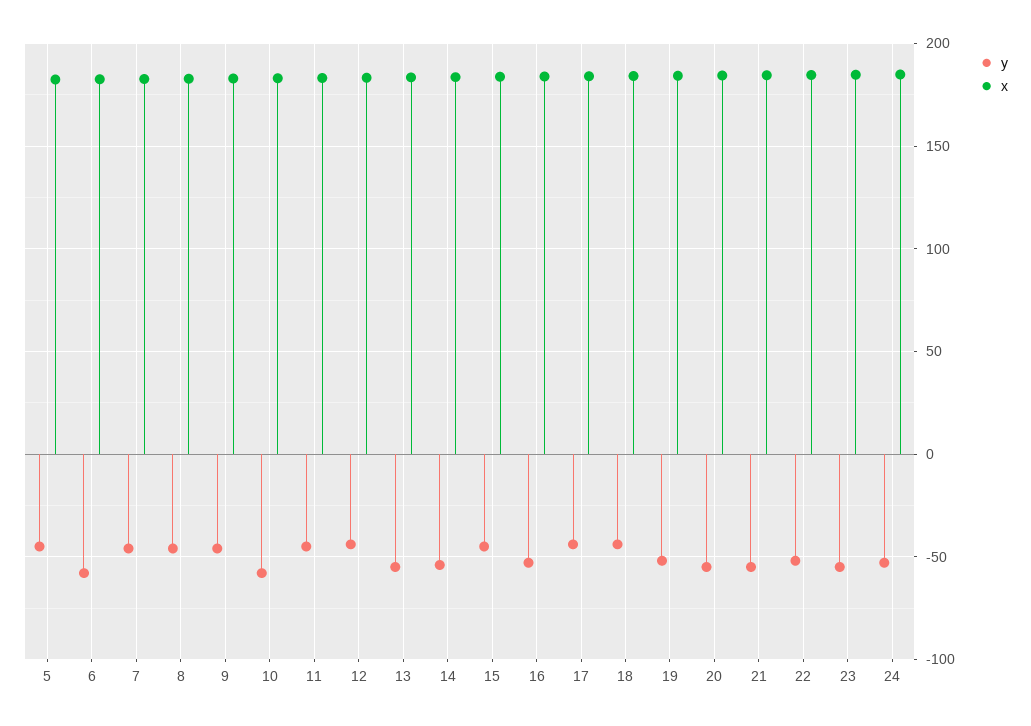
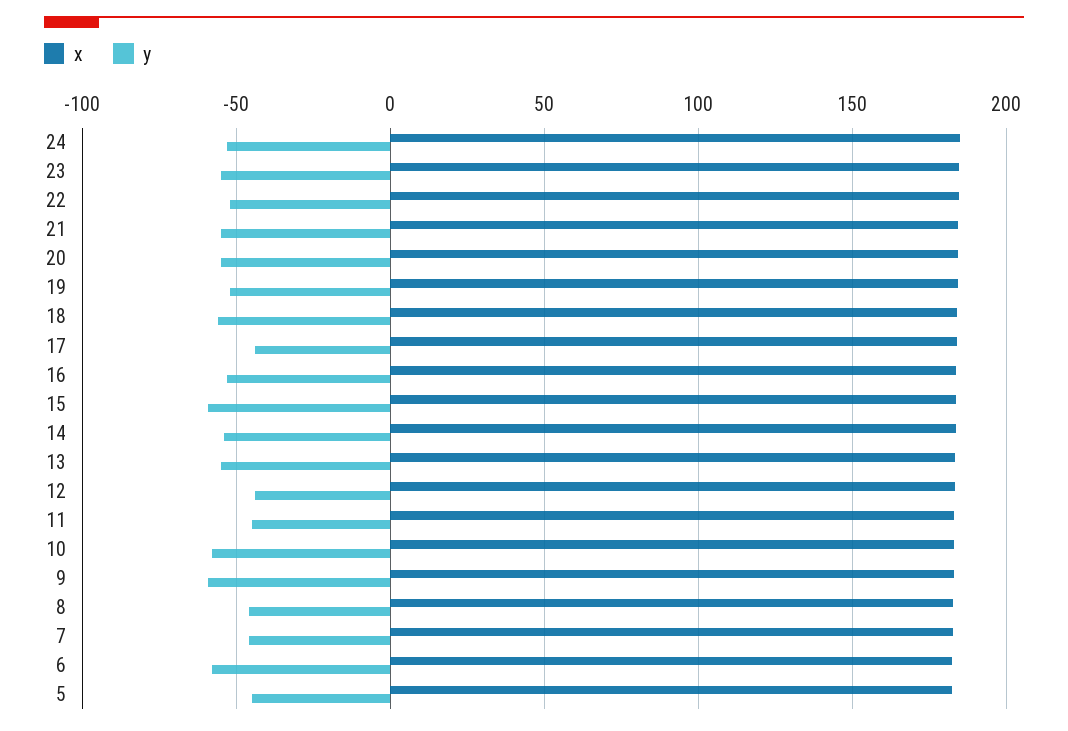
y, 9: -45 -> -60
y, 15: -45 -> -60
y, 18: -45 -> -55

